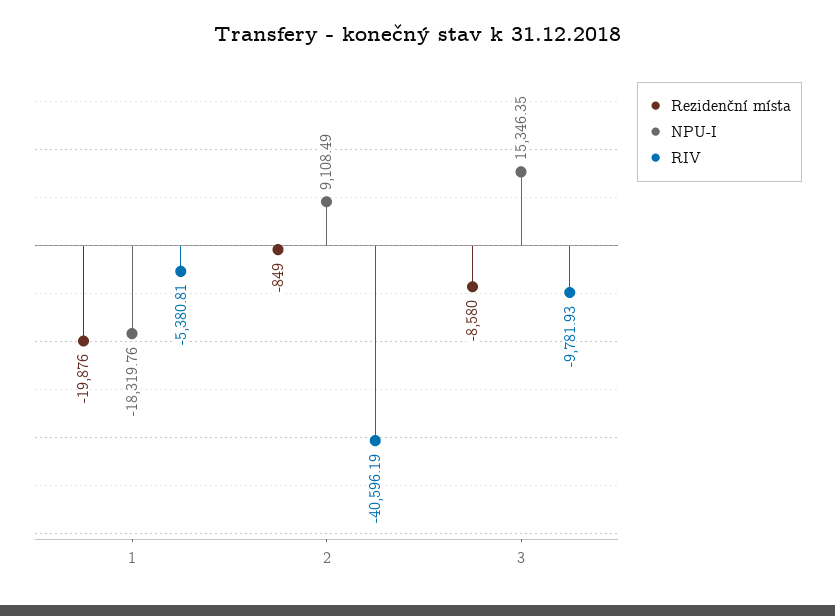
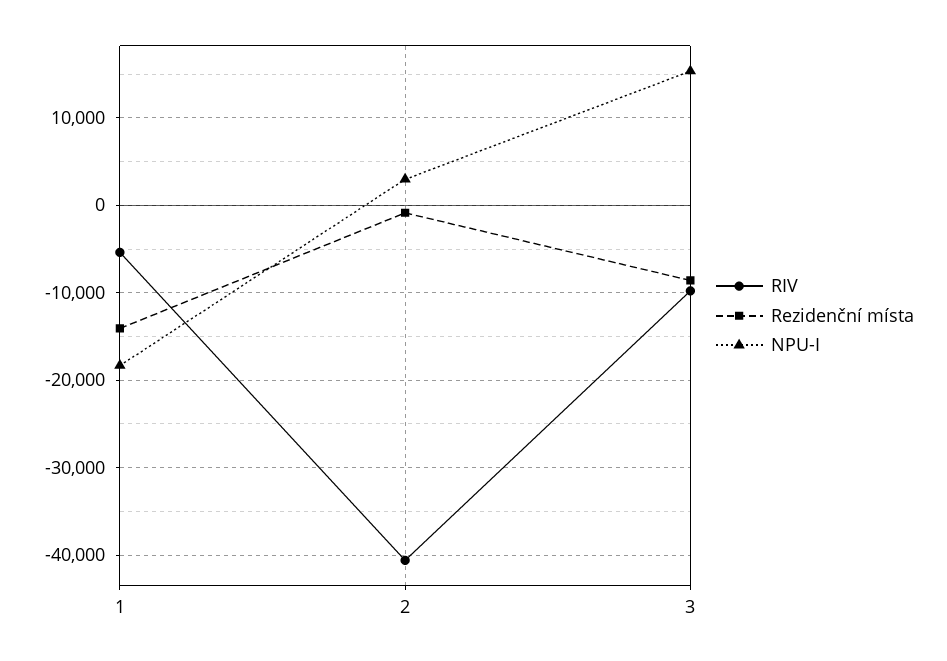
Rezidenční místa, 1: -19876 -> -14000
NPU-I, 2: 9108.49 -> 3000

